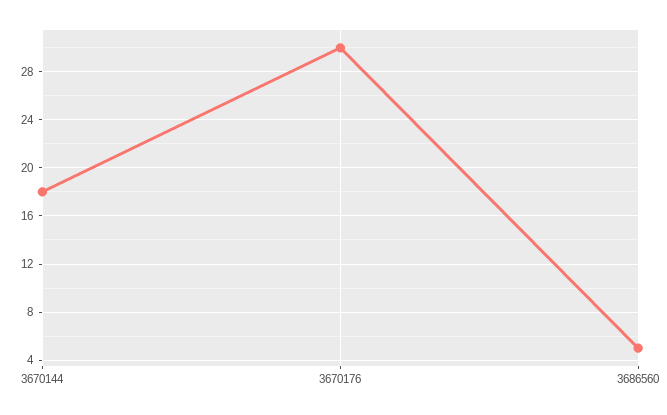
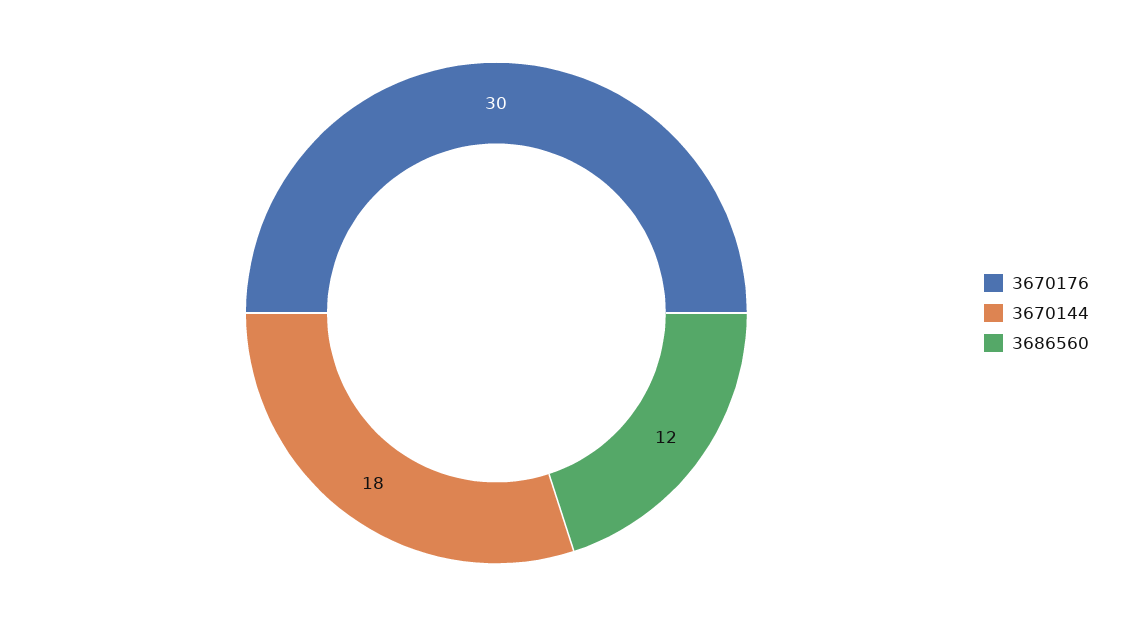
3686560: 5 -> 12

